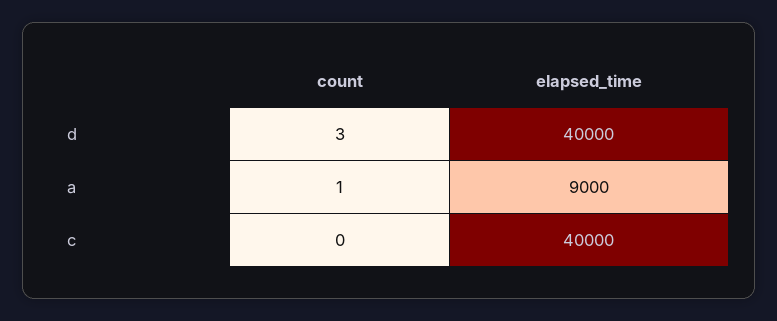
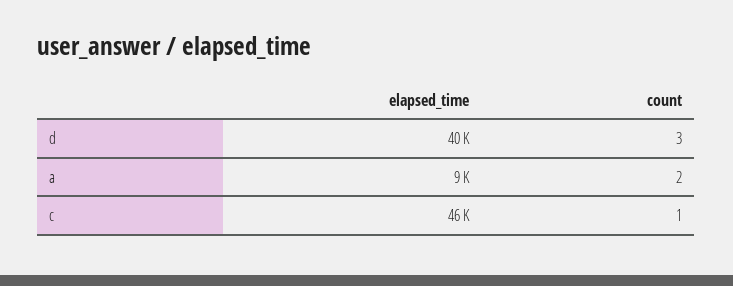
count, a: 1 -> 2
count, c: 0 -> 1
elapsed_time, c: 40000 -> 46000

